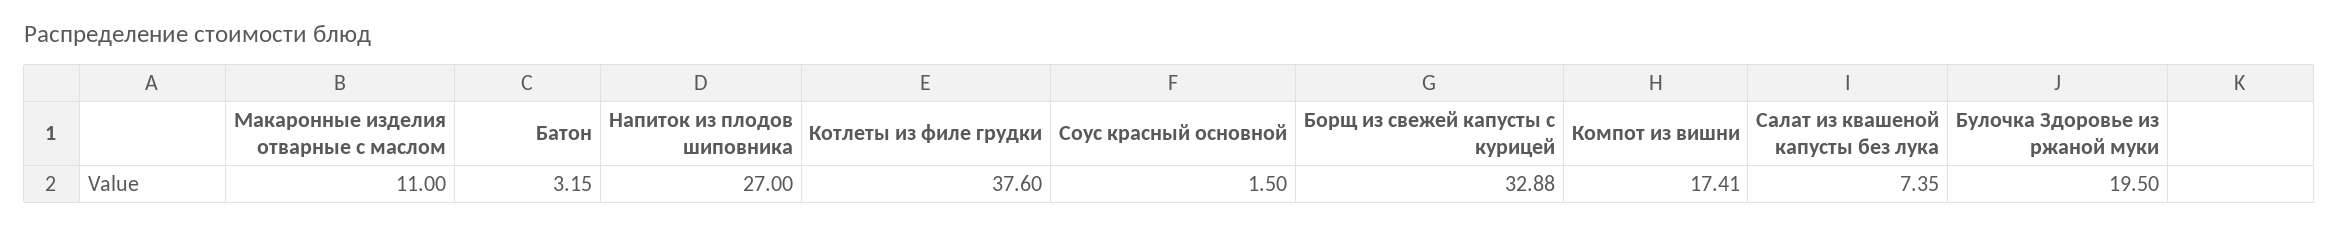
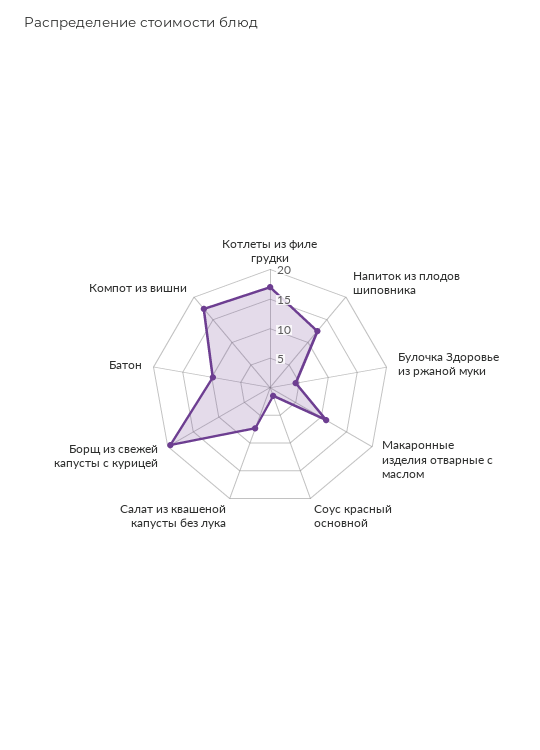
Батон: 3.15 -> 10
Напиток из плодов шиповника: 27 -> 12.5
Котлеты из филе грудки: 37.6 -> 17.5
Борщ из свежей капусты с курицей: 32.88 -> 20
Булочка Здоровье из ржаной муки: 19.5 -> 5

